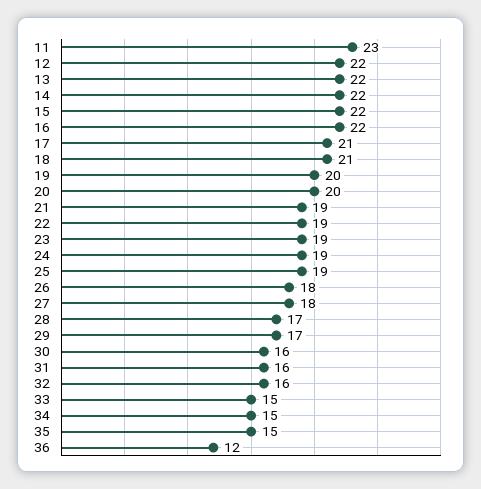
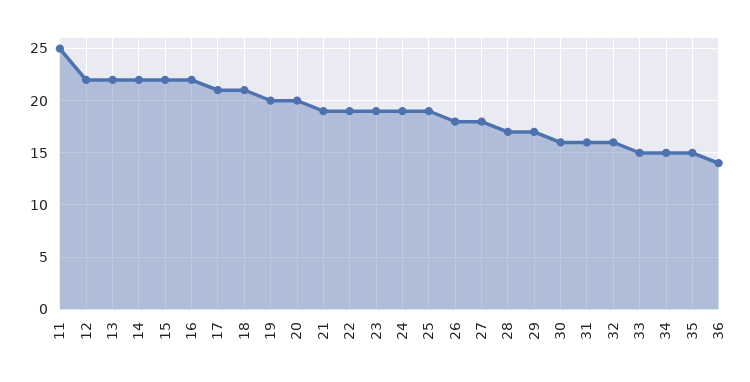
11: 23 -> 25
36: 12 -> 14

